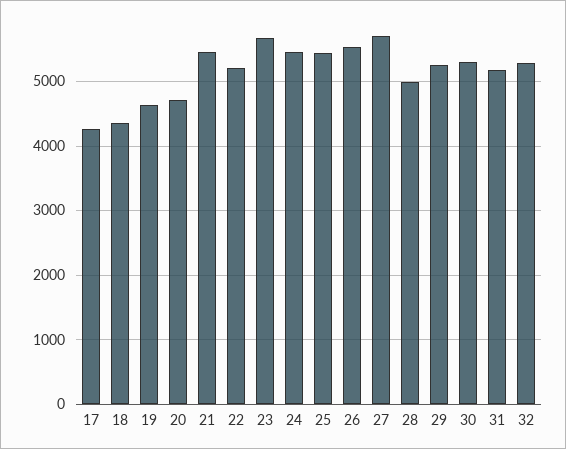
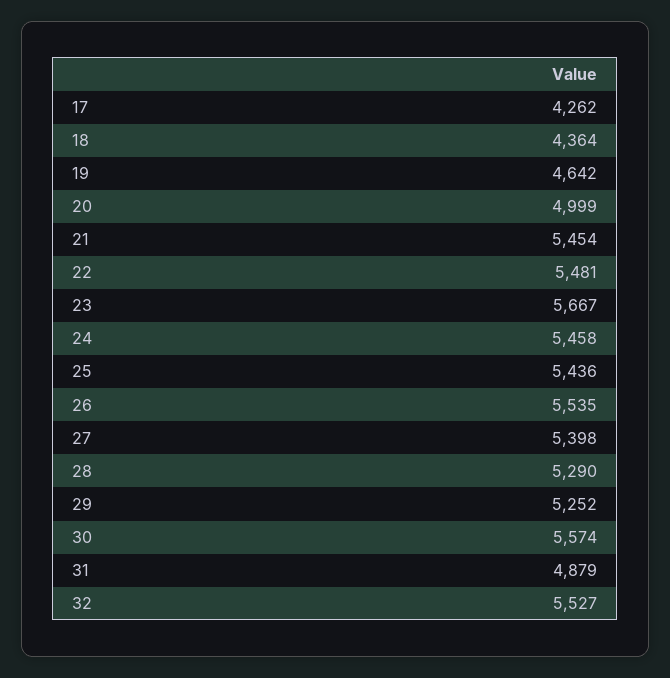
20: 4700 -> 4999
22: 5200 -> 5481
27: 5700 -> 5398
28: 5000 -> 5290
30: 5300 -> 5574
31: 5200 -> 4879
32: 5300 -> 5527

